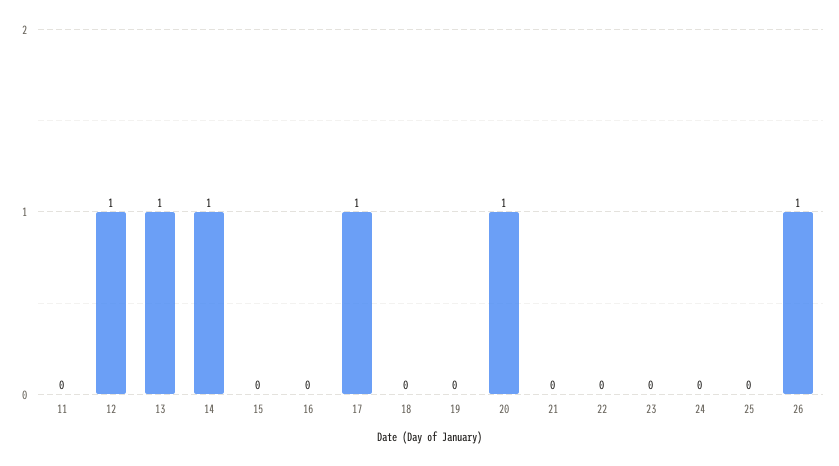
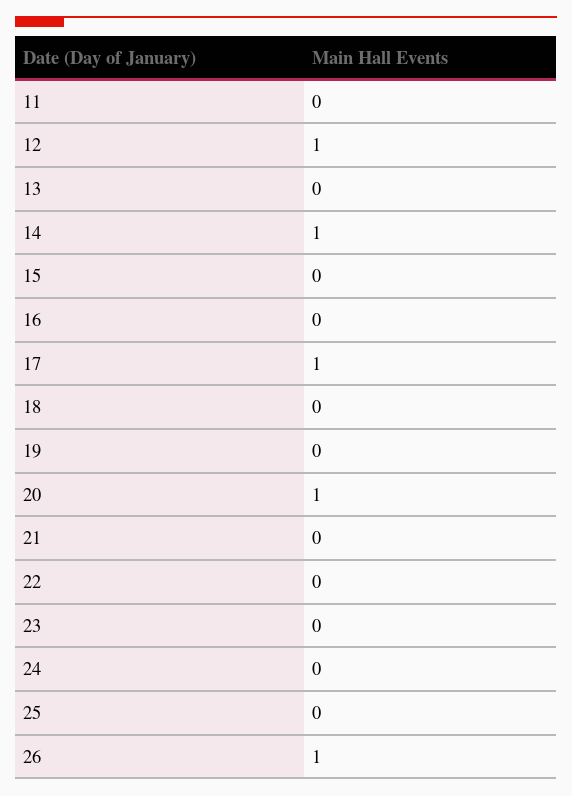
13: 1 -> 0

